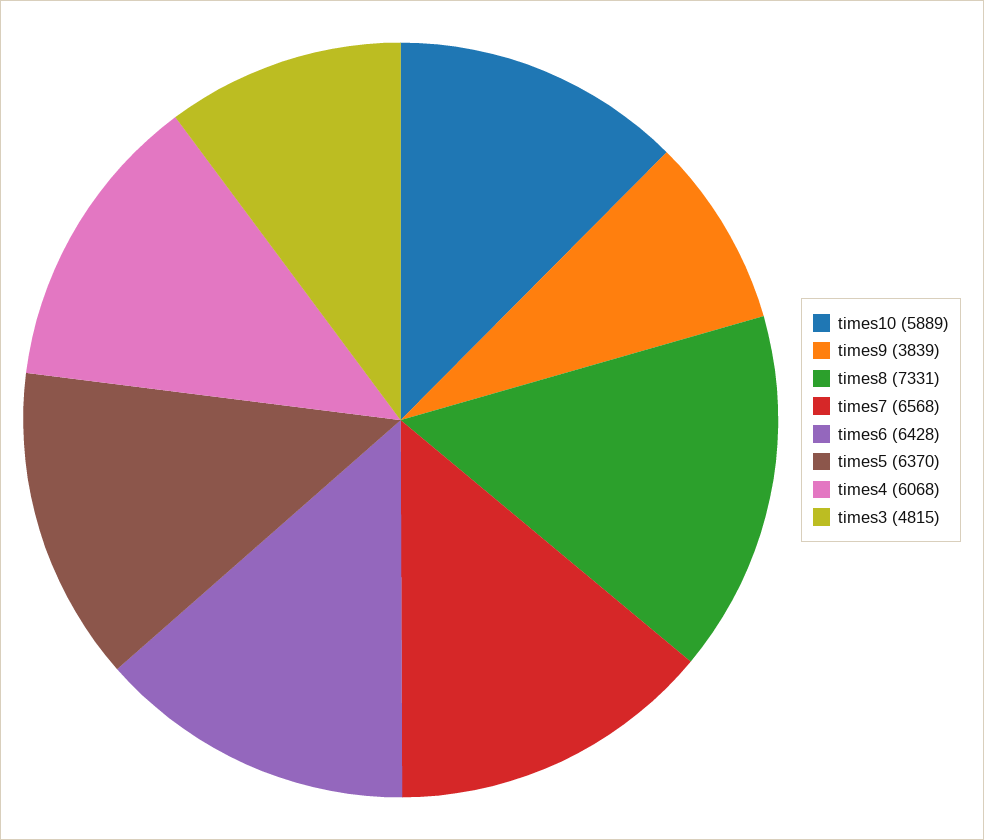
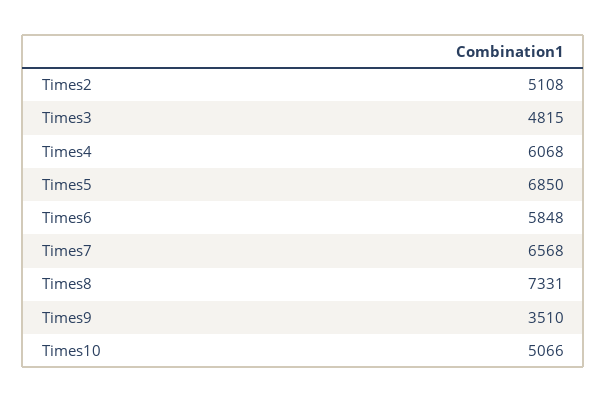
times10: 5889 -> 5066
times9: 3839 -> 3510
times6: 6428 -> 5848
times5: 6370 -> 6850
Times2: none -> 5108

